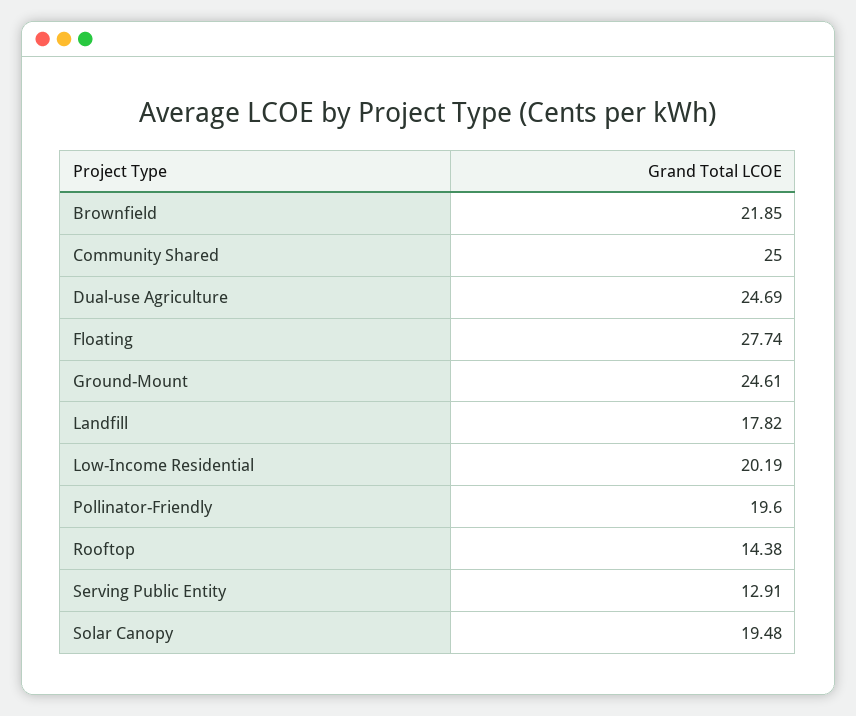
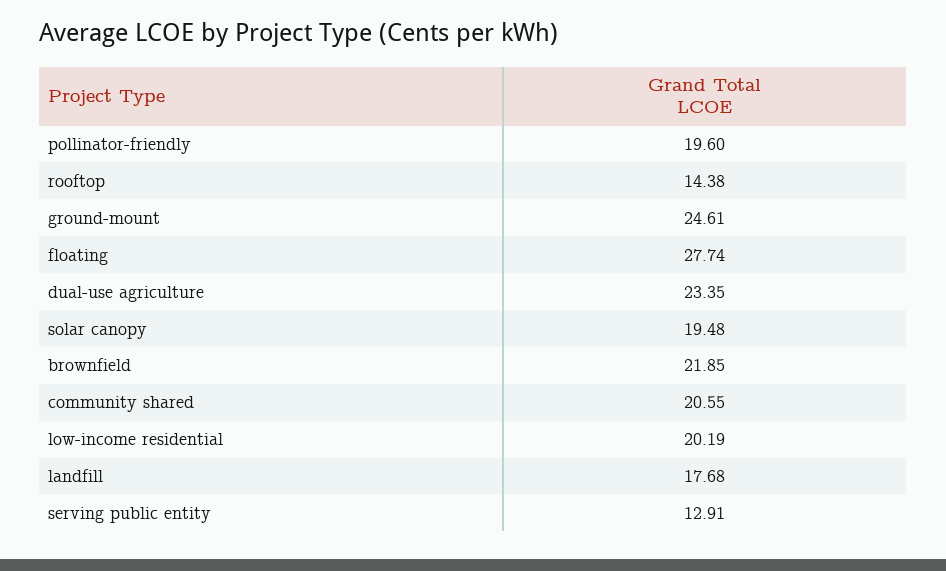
Community Shared: 25 -> 20.55
Dual-use Agriculture: 24.69 -> 23.35
Landfill: 17.82 -> 17.68

